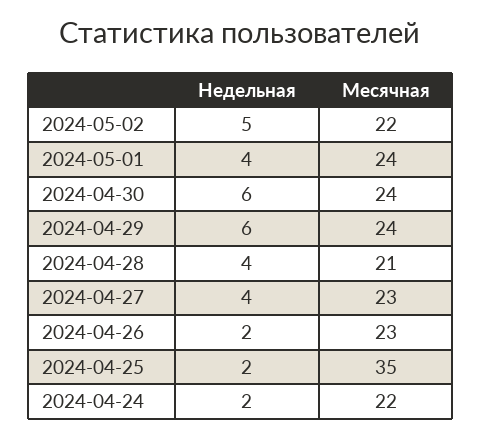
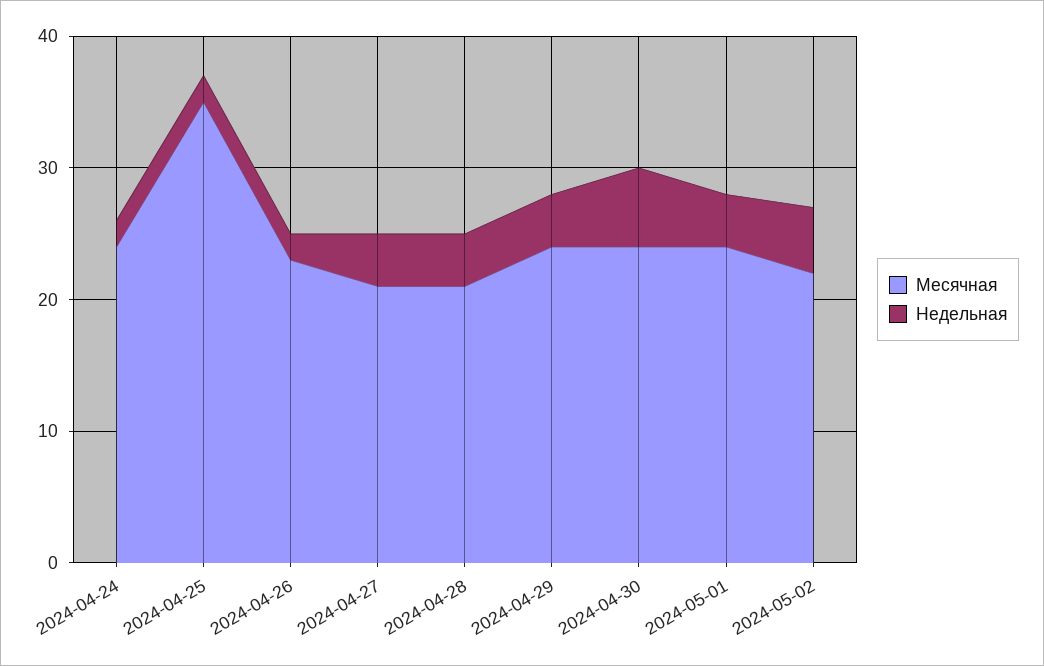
Недельная, 2024-04-29: 6 -> 4
Месячная, 2024-04-27: 23 -> 21
Месячная, 2024-04-24: 22 -> 24

